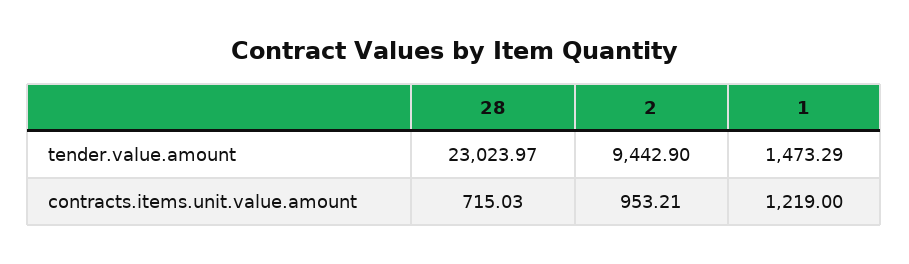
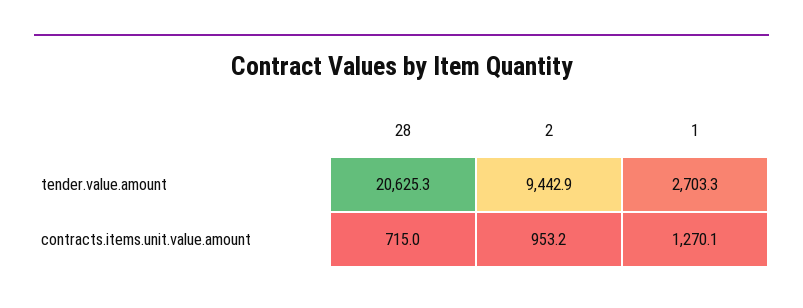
28, tender.value.amount: 23023.97 -> 20625.3
1, tender.value.amount: 1473.29 -> 2703.3
1, contracts.items.unit.value.amount: 1219 -> 1270.1

